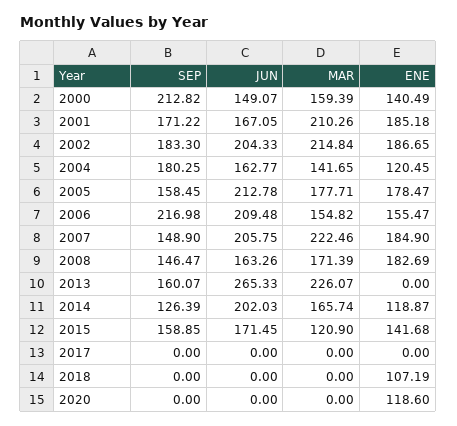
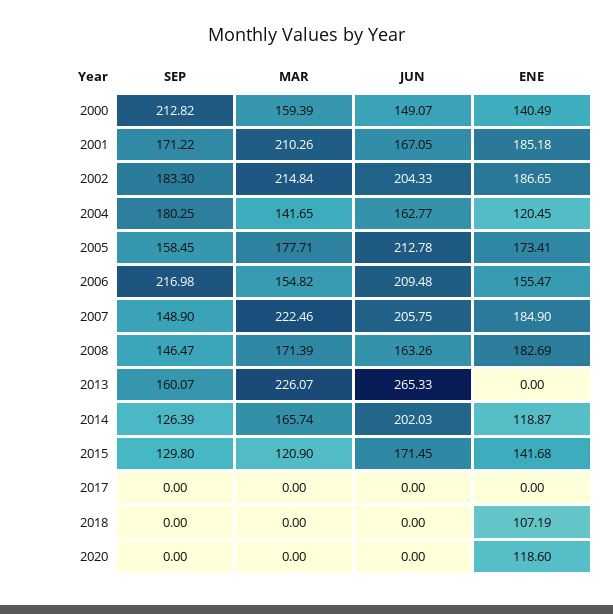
ENE, 2005: 178.47 -> 173.41
SEP, 2015: 158.85 -> 129.8

